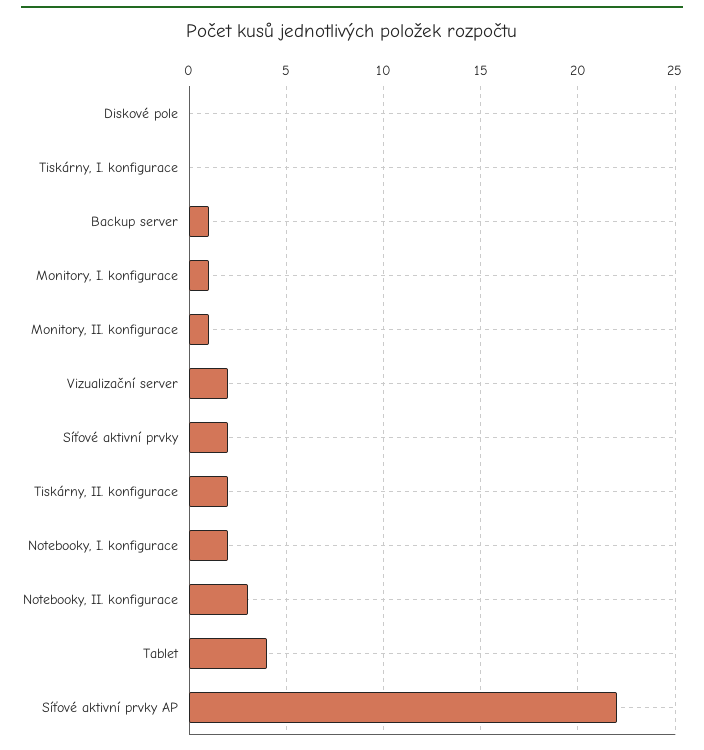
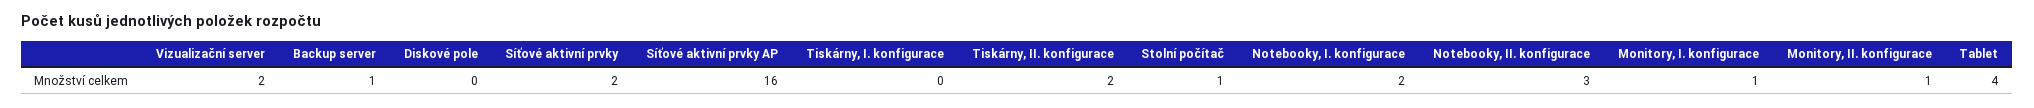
Síťové aktivní prvky AP: 22 -> 16
Stolní počítač: none -> 1

